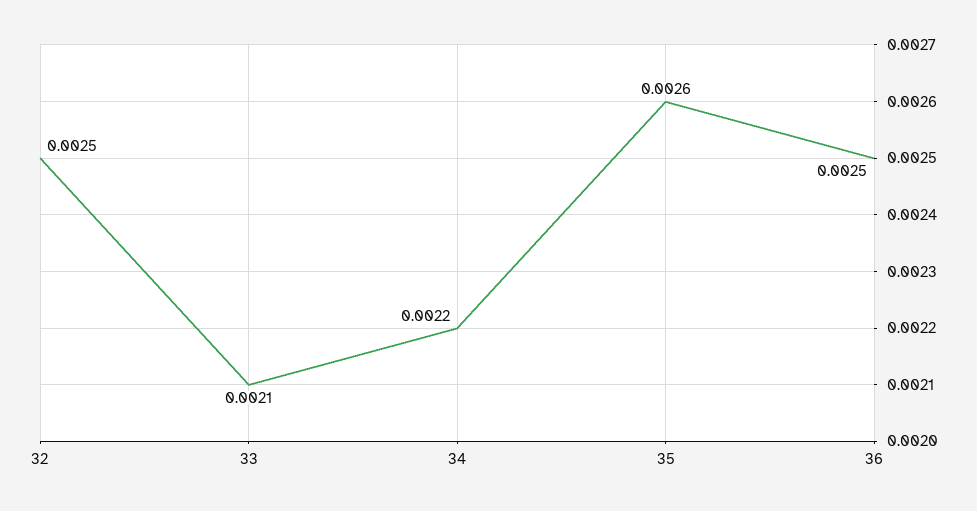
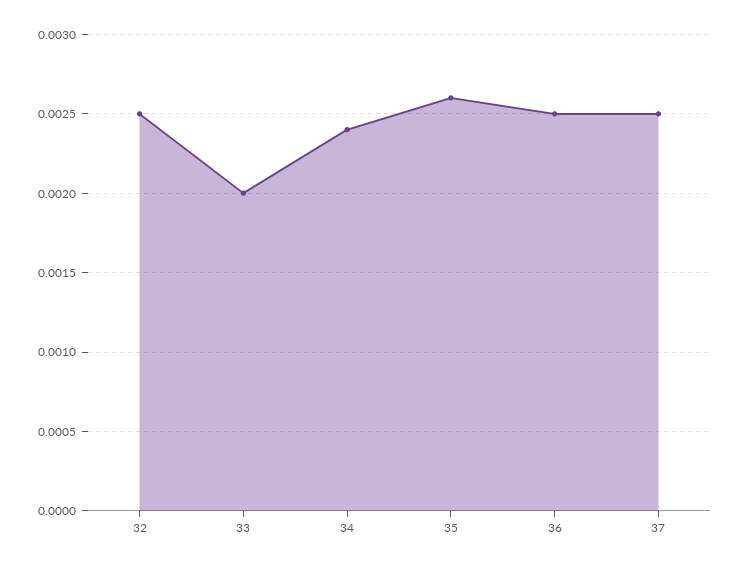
33: 0.0021 -> 0.002
34: 0.0022 -> 0.0024
37: none -> 0.0025

